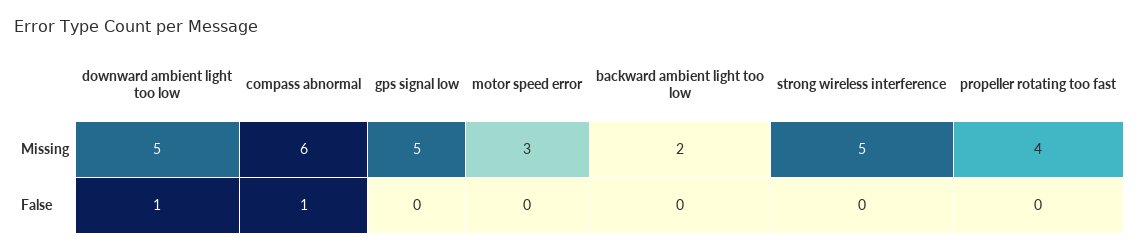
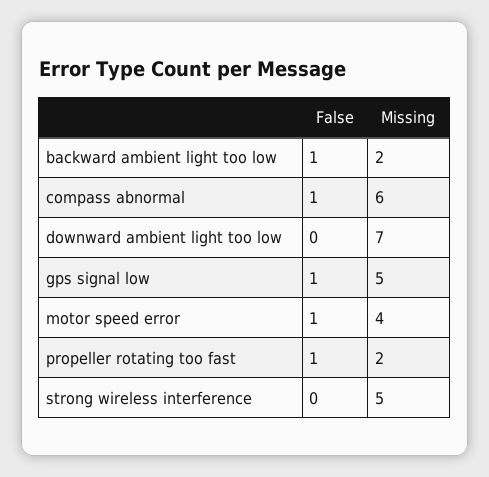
downward ambient light too low, Missing: 5 -> 7
motor speed error, Missing: 3 -> 4
propeller rotating too fast, Missing: 4 -> 2
downward ambient light too low, False: 1 -> 0
gps signal low, False: 0 -> 1
motor speed error, False: 0 -> 1
backward ambient light too low, False: 0 -> 1
propeller rotating too fast, False: 0 -> 1

